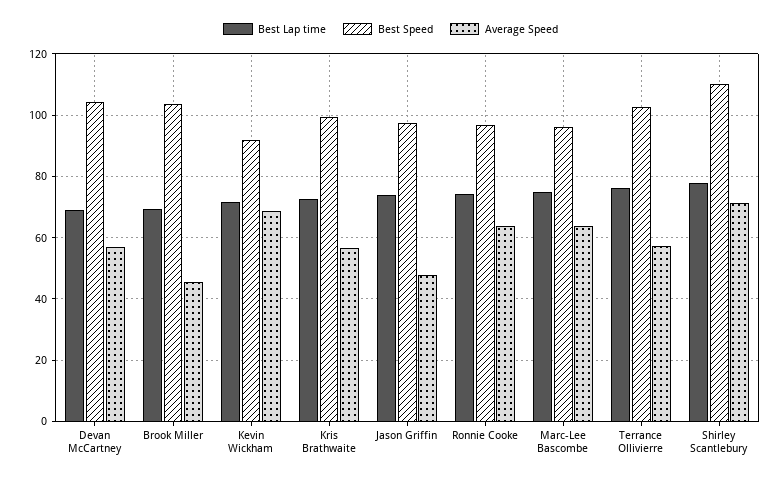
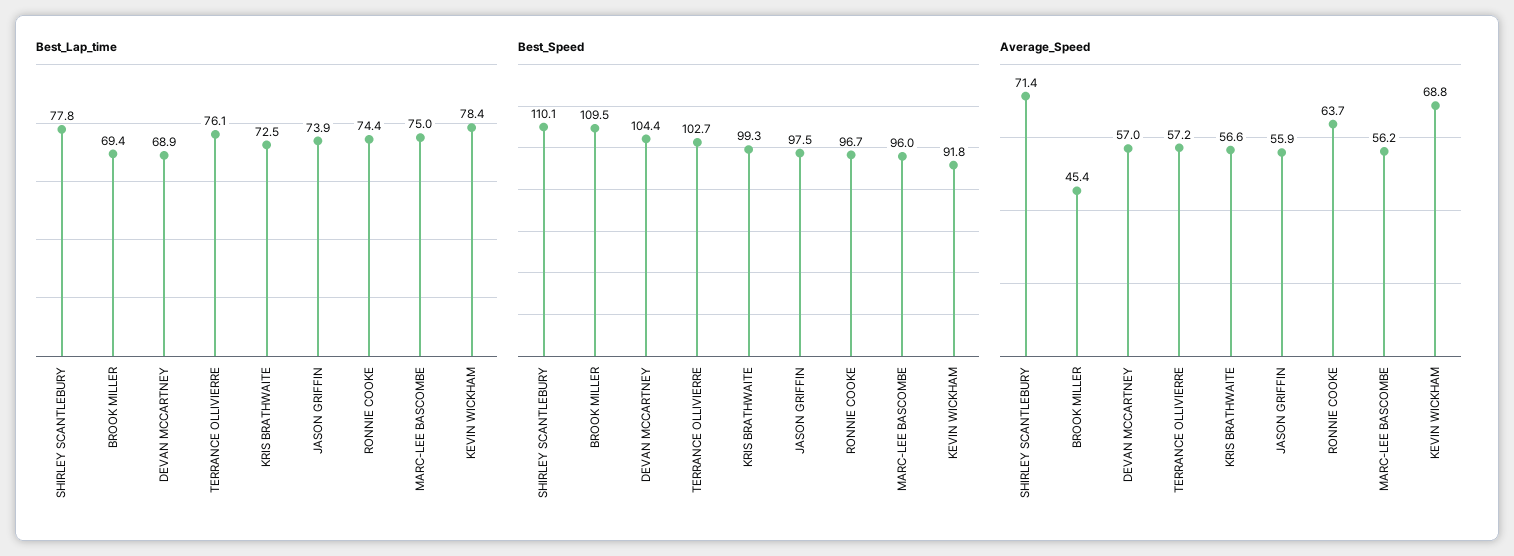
Best Speed, Brook Miller: 104 -> 109.5
Best Lap time, Kevin Wickham: 72 -> 78.4
Average Speed, Jason Griffin: 48 -> 55.9
Average Speed, Marc-Lee Bascombe: 64 -> 56.2

